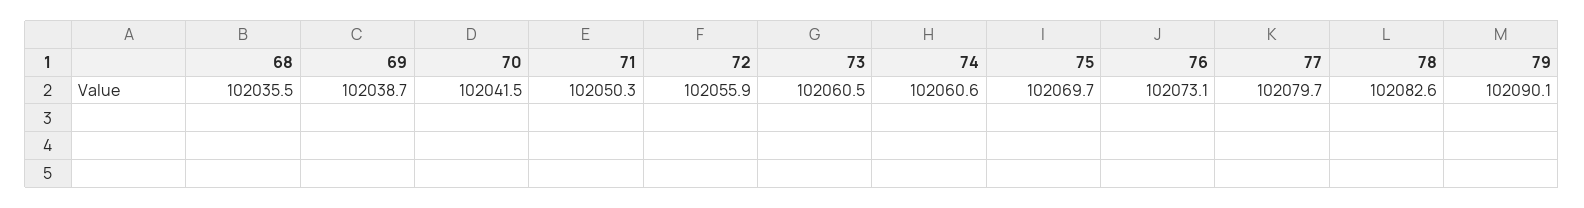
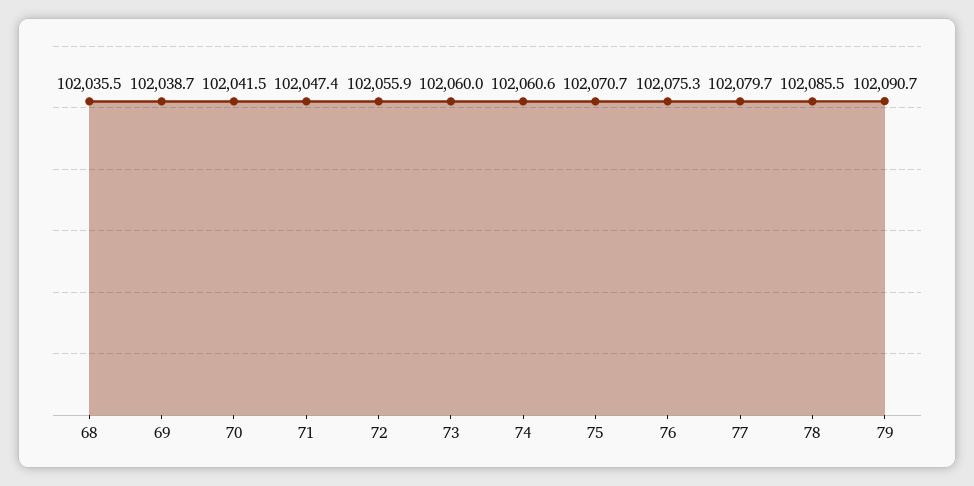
71: 102050.3 -> 102047.4
73: 102060.5 -> 102060
75: 102069.7 -> 102070.7
76: 102073.1 -> 102075.3
78: 102082.6 -> 102085.5
79: 102090.1 -> 102090.7

